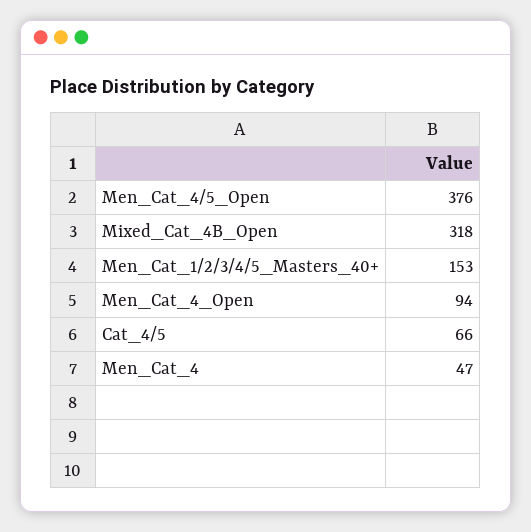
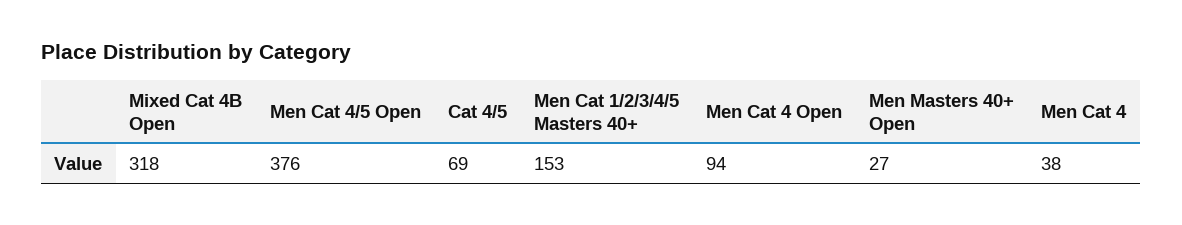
Cat_4/5: 66 -> 69
Men_Cat_4: 47 -> 38
Men Masters 40+ Open: none -> 27

